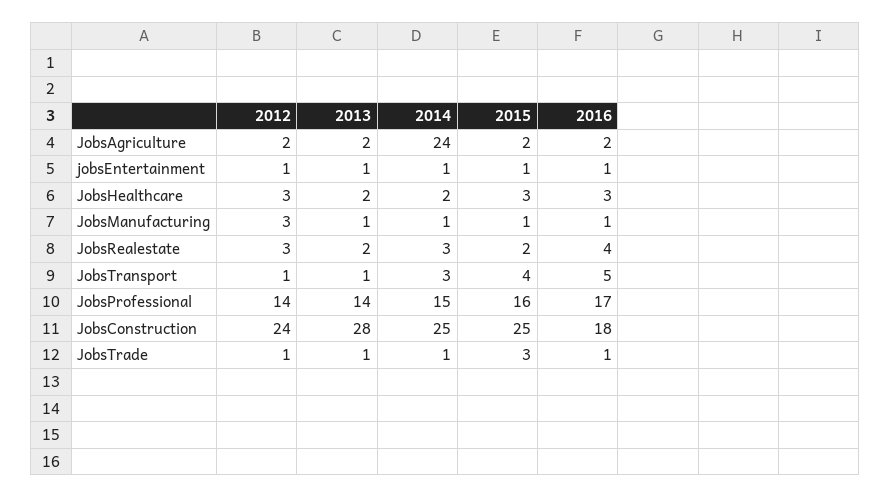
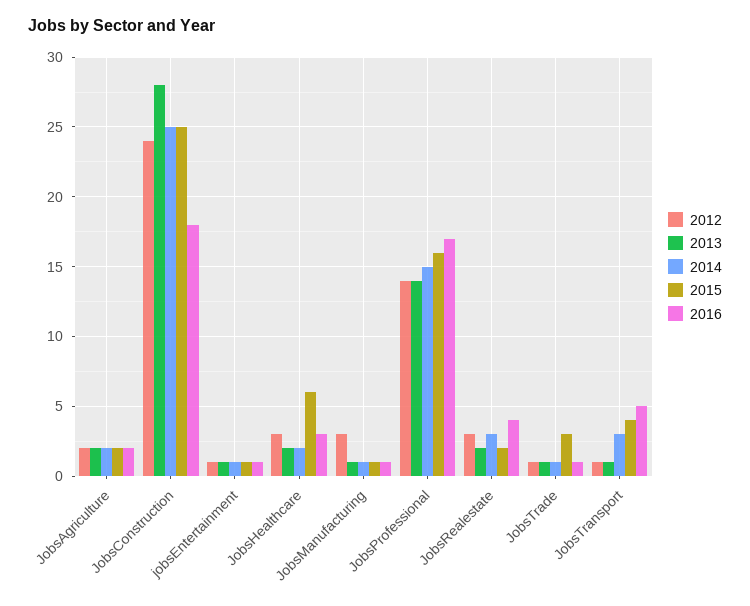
2014, JobsAgriculture: 24 -> 2
2015, JobsHealthcare: 3 -> 6

